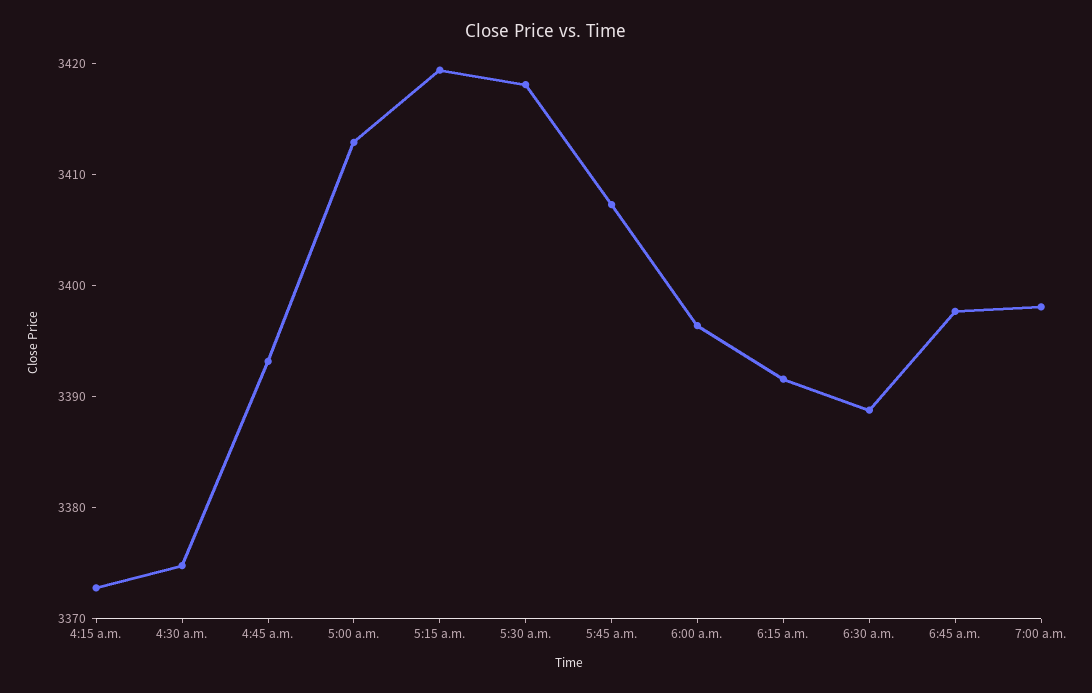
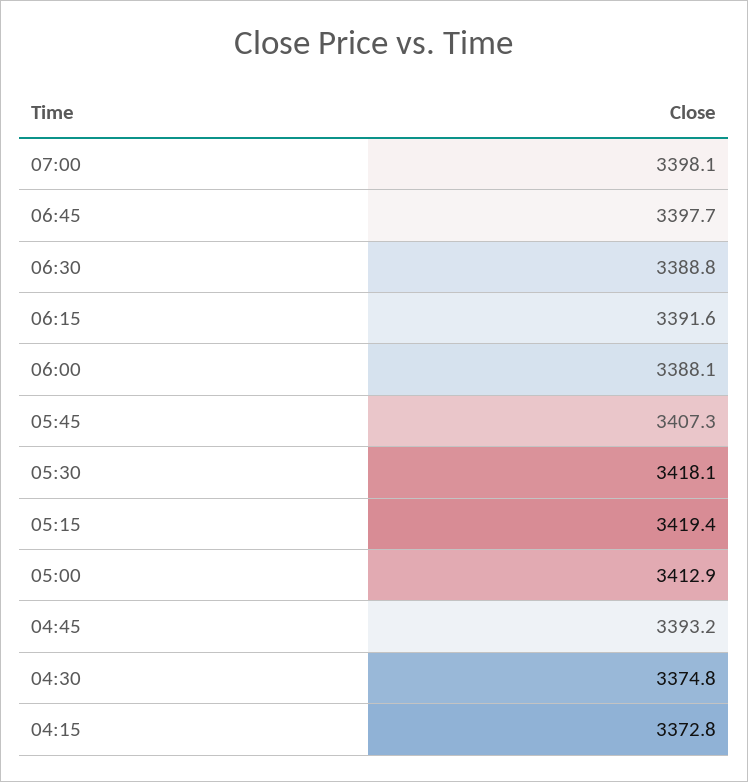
6:00 a.m.: 3396 -> 3388.1

